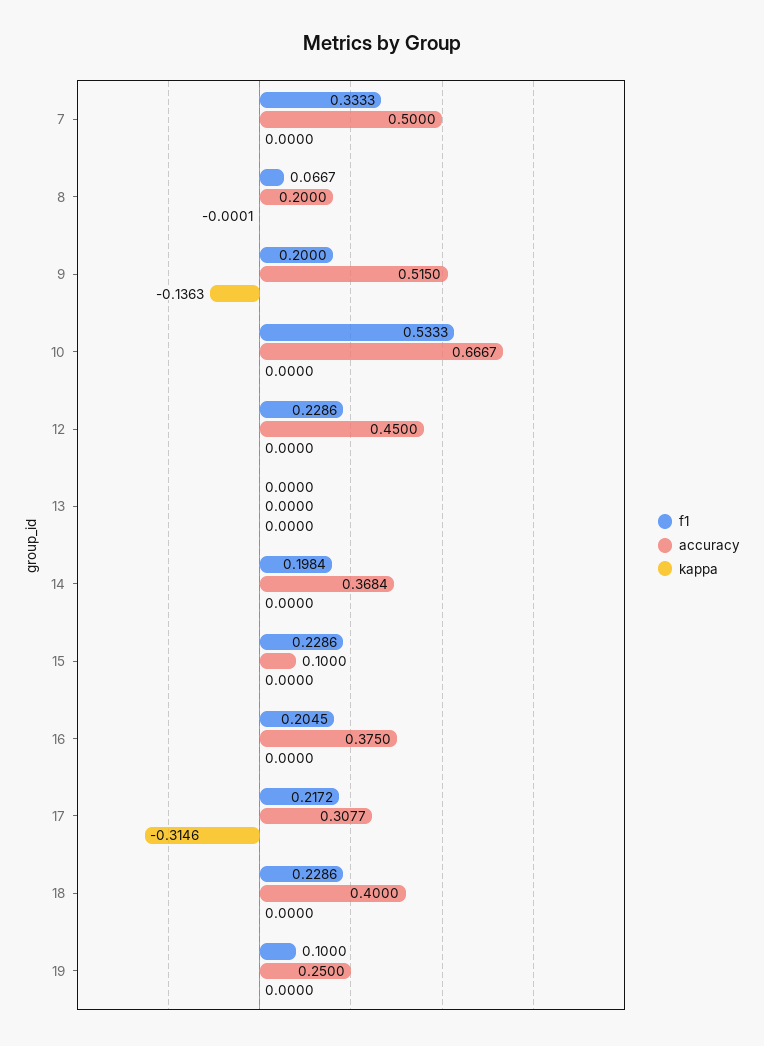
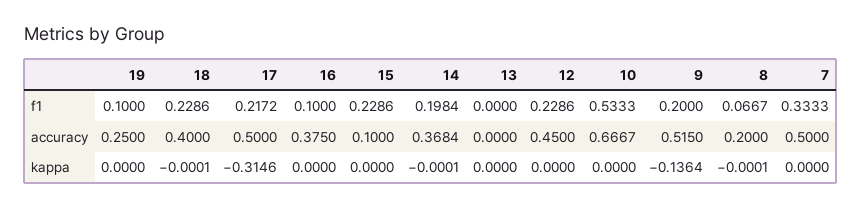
kappa, 9: -0.1363 -> -0.1364
kappa, 14: 0 -> -0.0001
f1, 16: 0.2045 -> 0.1
accuracy, 17: 0.3077 -> 0.5
kappa, 18: 0 -> -0.0001

